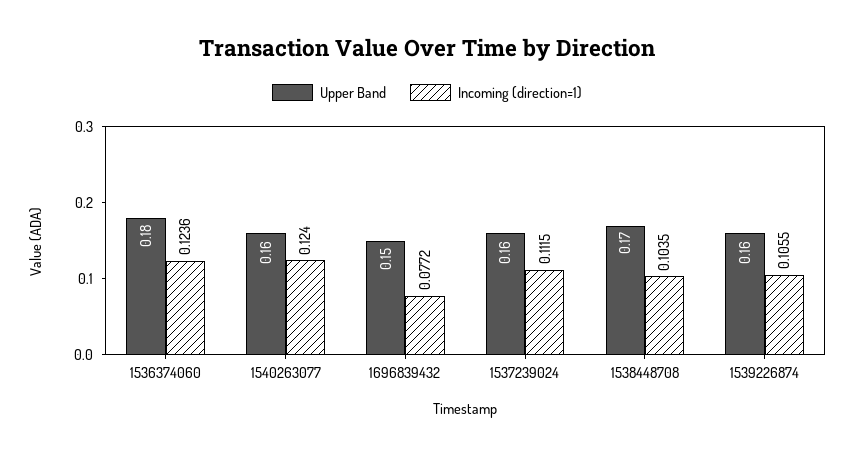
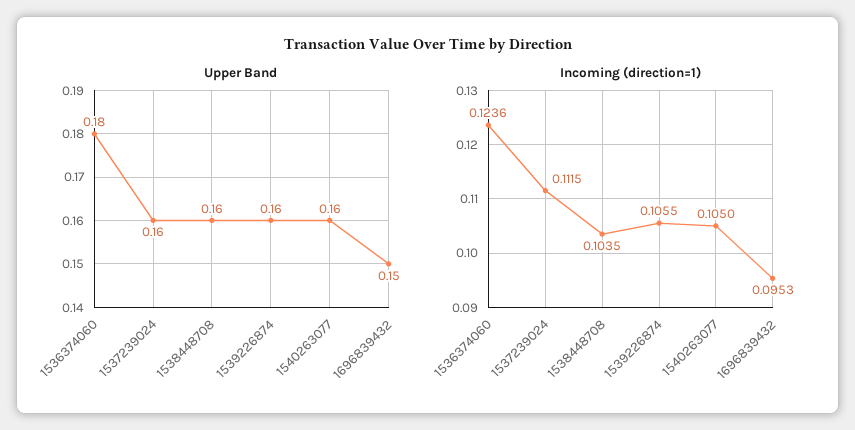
Incoming (direction=1), 1540263077: 0.124 -> 0.105
Incoming (direction=1), 1696839432: 0.0772 -> 0.0953
Upper Band, 1538448708: 0.17 -> 0.16

